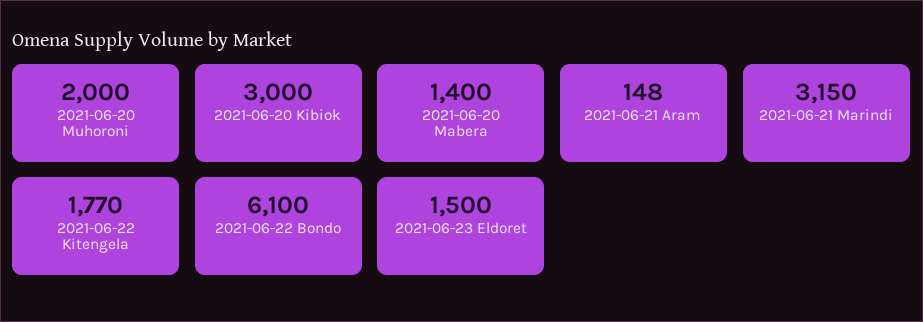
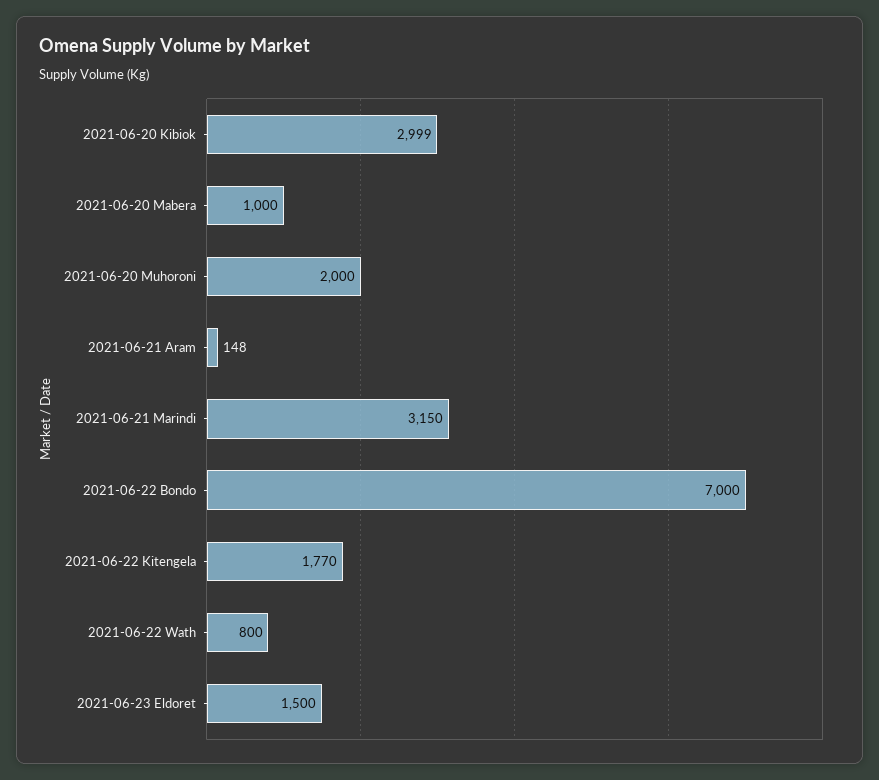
2021-06-20 Kibiok: 3000 -> 2999
2021-06-20 Mabera: 1400 -> 1000
2021-06-22 Bondo: 6100 -> 7000
2021-06-22 Wath: none -> 800

